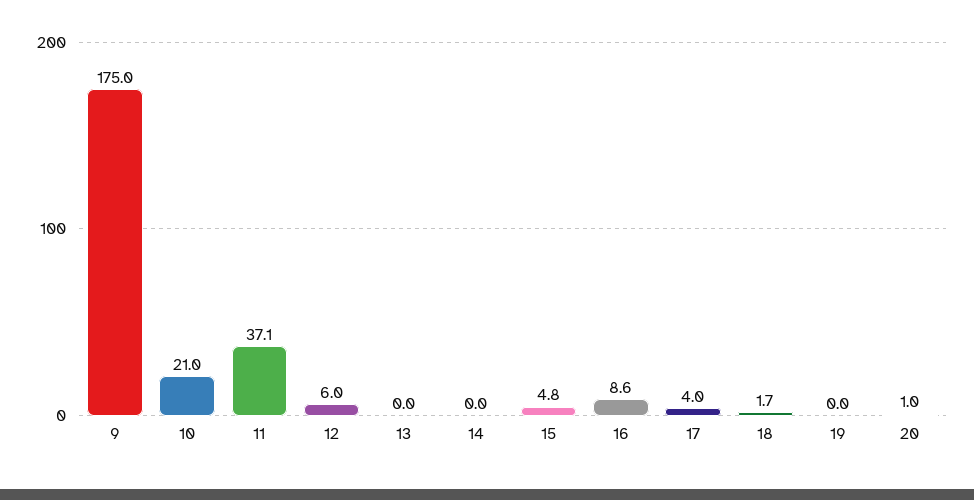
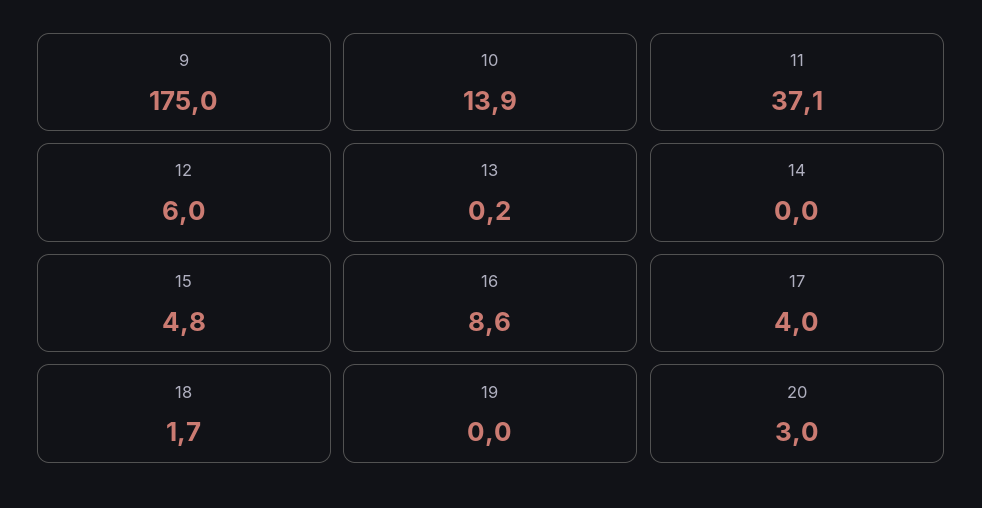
10: 21 -> 13.9
13: 0 -> 0.2
20: 1 -> 3

